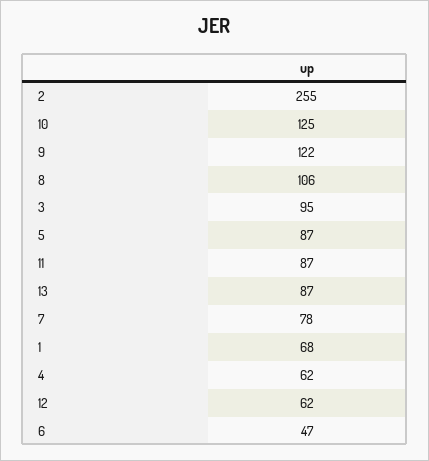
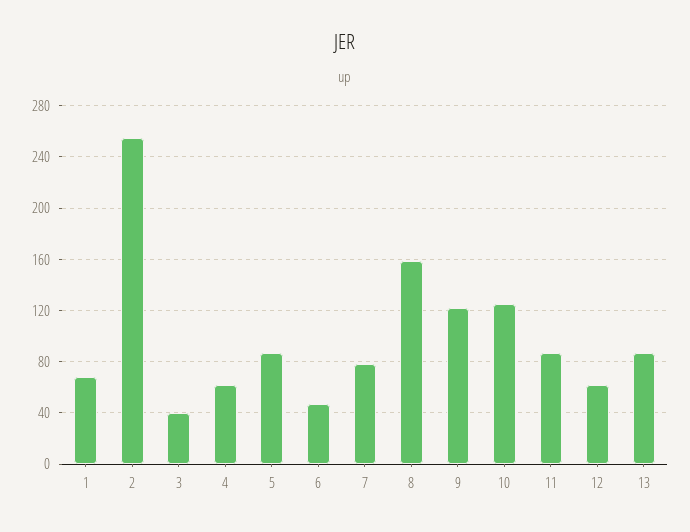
8: 106 -> 160
3: 95 -> 40

